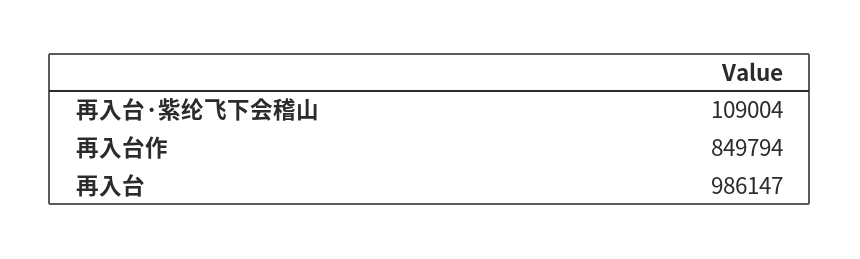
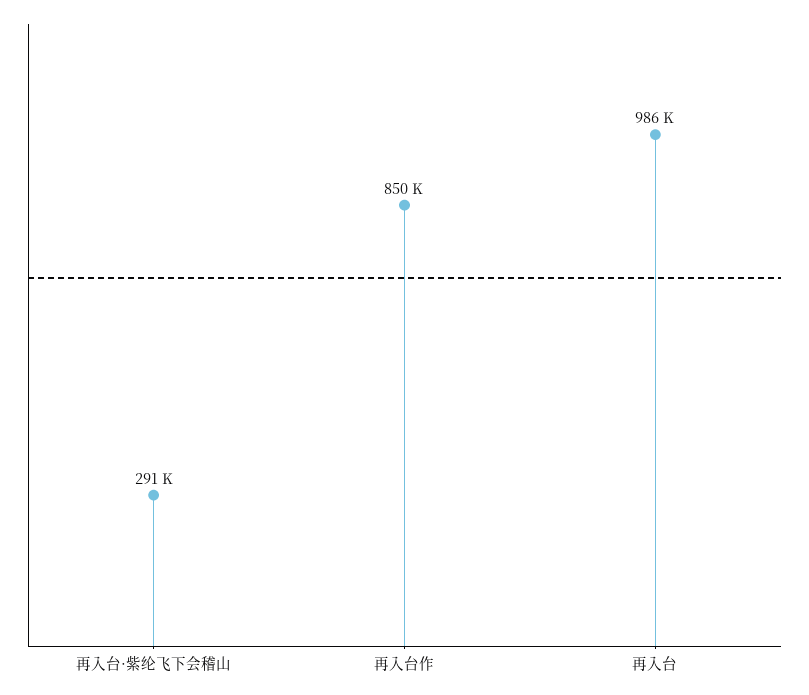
再入台·紫纶飞下会稽山: 109004 -> 291000

